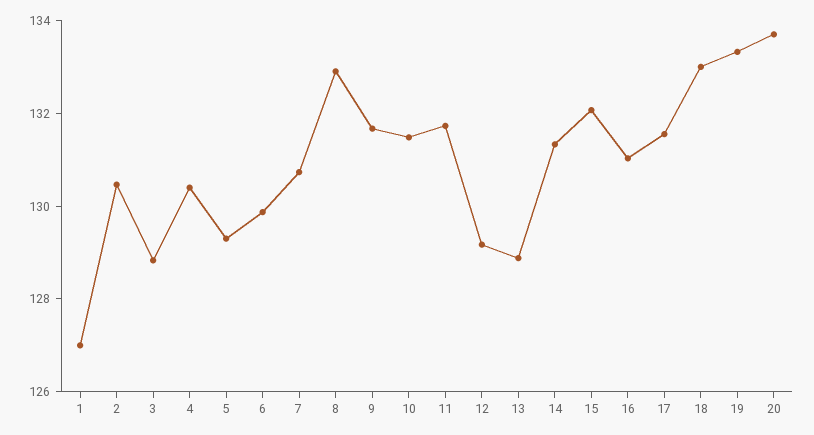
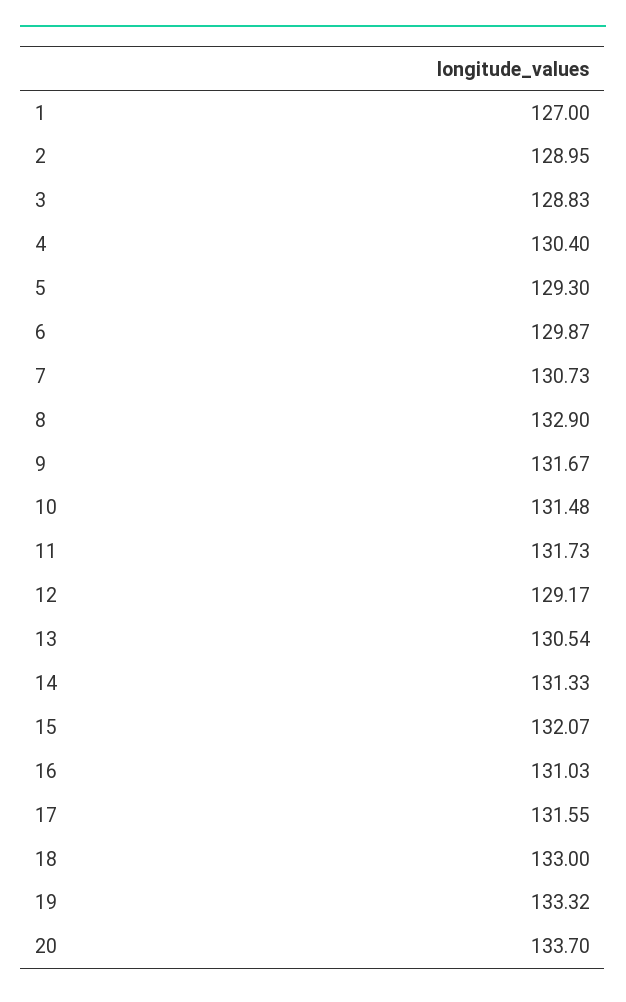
2: 130.5 -> 128.95
13: 129 -> 130.54

